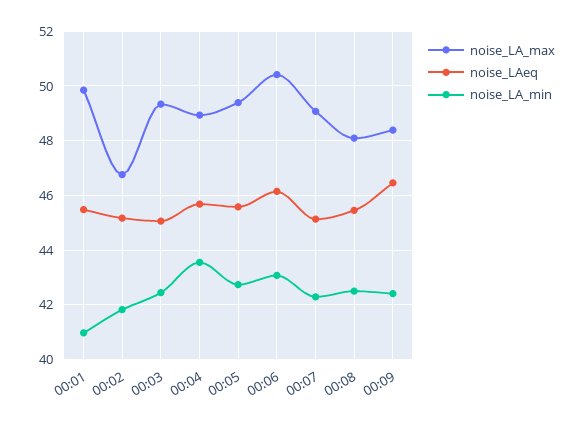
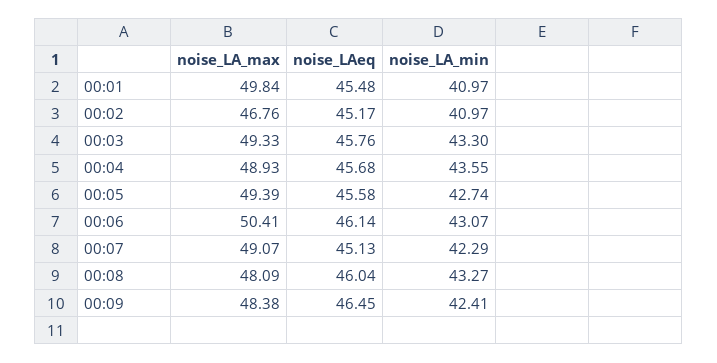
noise_LA_min, 00:02: 41.75 -> 40.97
noise_LAeq, 00:03: 45 -> 45.76
noise_LA_min, 00:03: 42.5 -> 43.3
noise_LAeq, 00:08: 45.5 -> 46.04
noise_LA_min, 00:08: 42.5 -> 43.27

